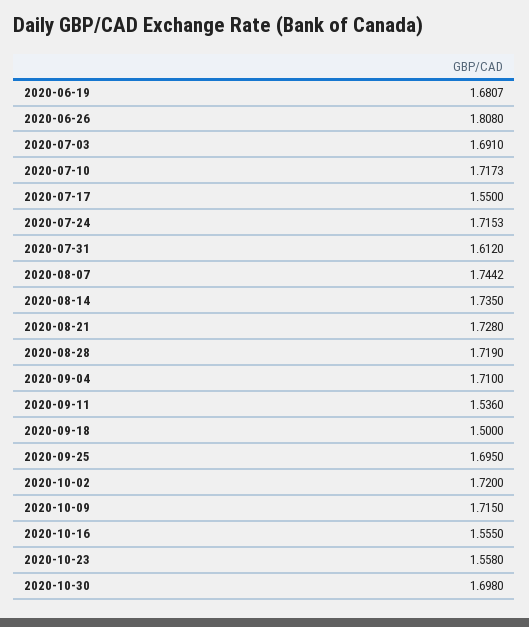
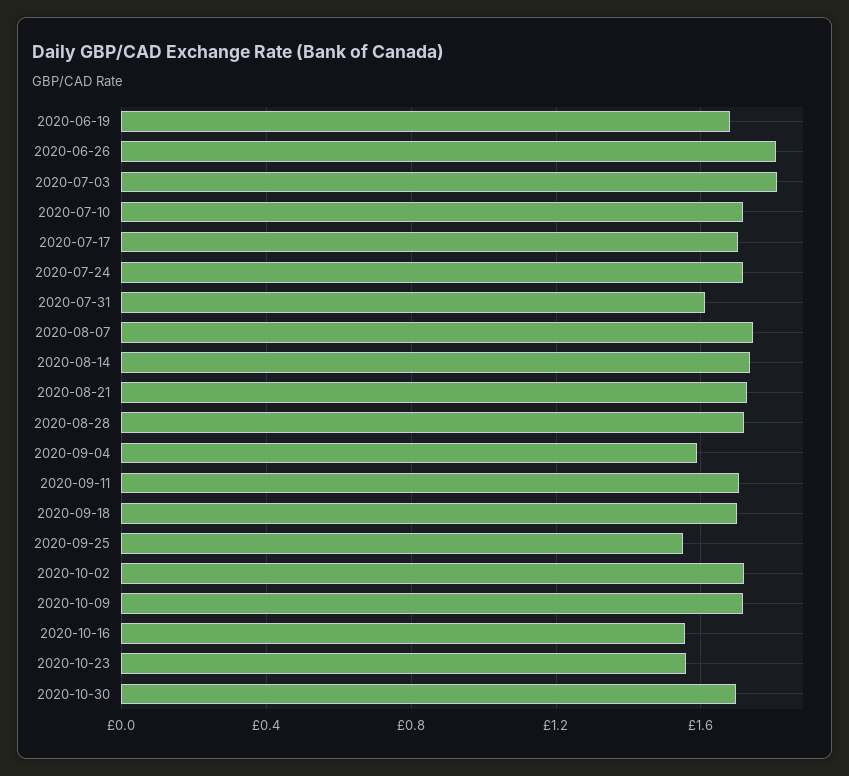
2020-07-03: 1.691 -> 1.8
2020-07-17: 1.55 -> 1.7
2020-09-04: 1.71 -> 1.6
2020-09-11: 1.536 -> 1.7
2020-09-18: 1.5 -> 1.7
2020-09-25: 1.695 -> 1.55

